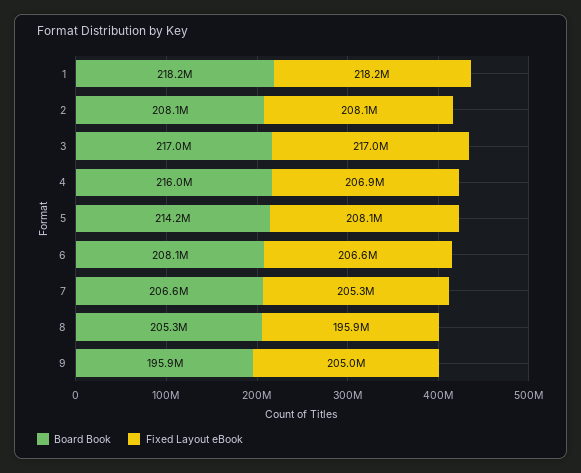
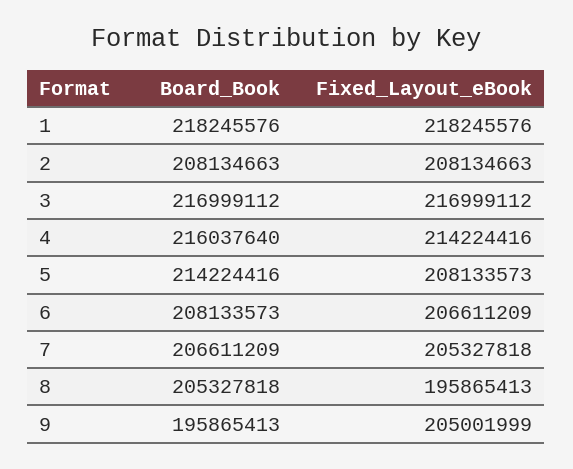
Fixed Layout eBook, 4: 206900000 -> 214224416

